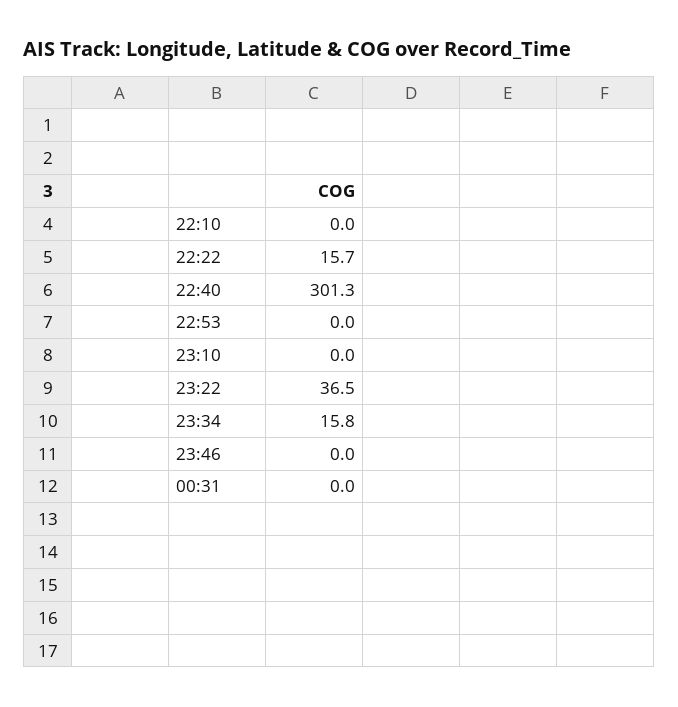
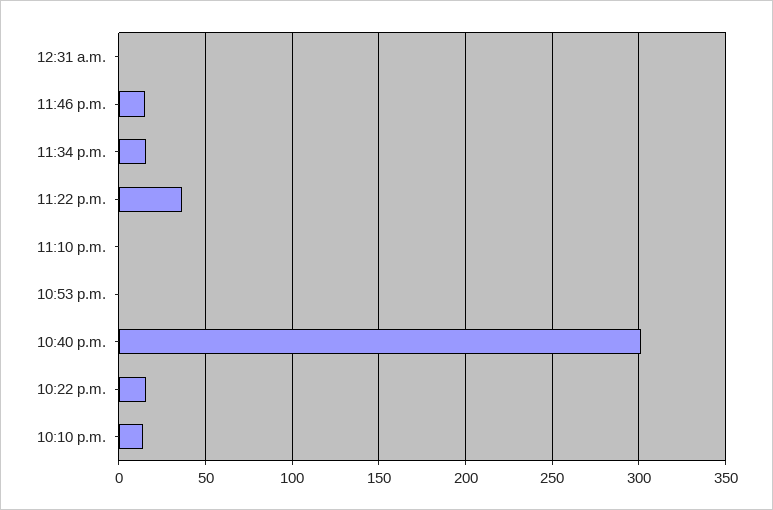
22:10: 0 -> 15
23:46: 0 -> 15

